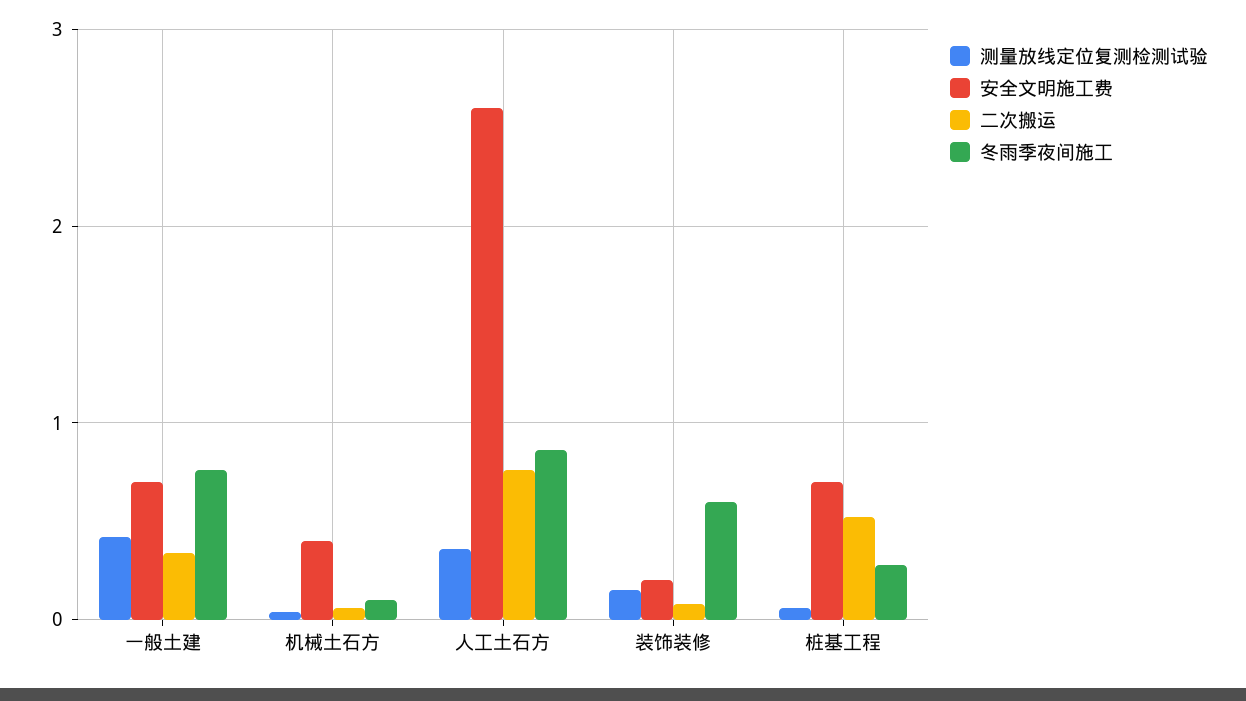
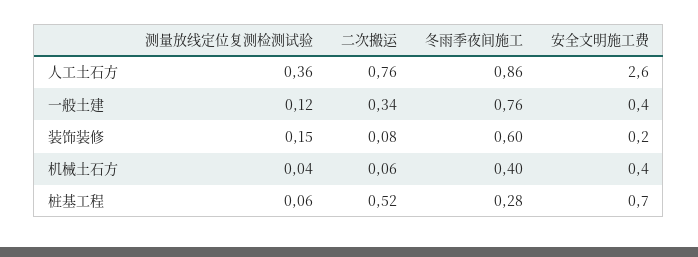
测量放线定位复测检测试验, 一般土建: 0.4 -> 0.12
安全文明施工费, 一般土建: 0.7 -> 0.4
冬雨季夜间施工, 机械土石方: 0.1 -> 0.4

